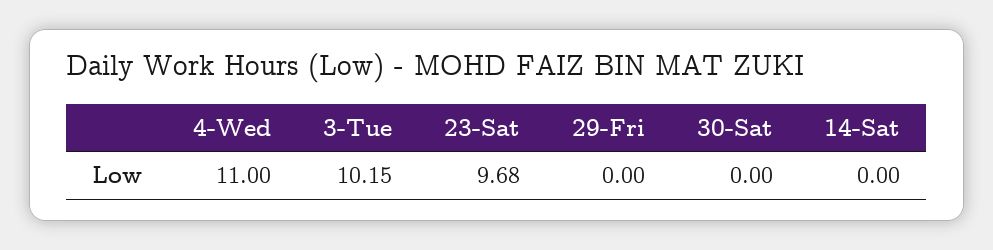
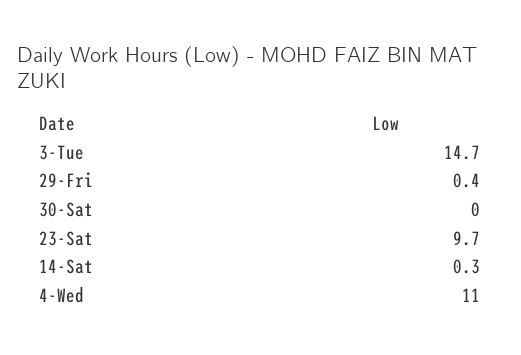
3-Tue: 10.15 -> 14.7
29-Fri: 0 -> 0.4
14-Sat: 0 -> 0.3

